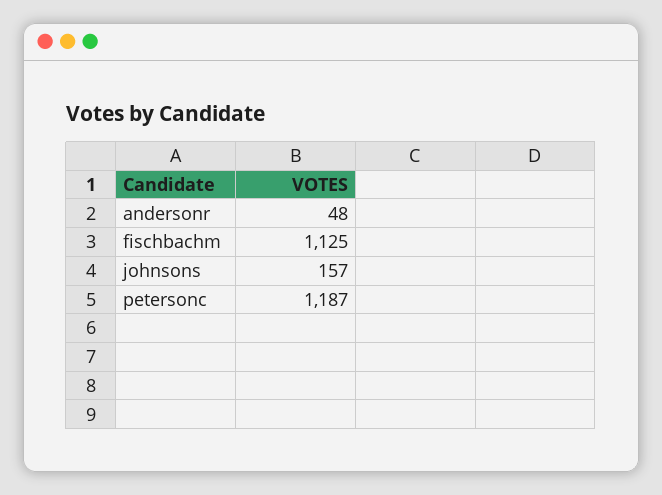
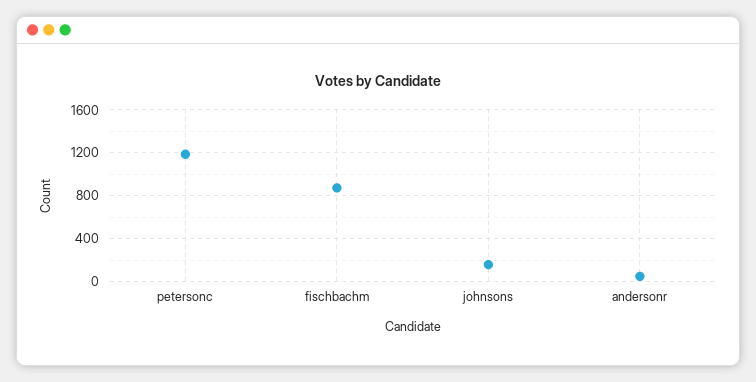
fischbachm: 1125 -> 900

